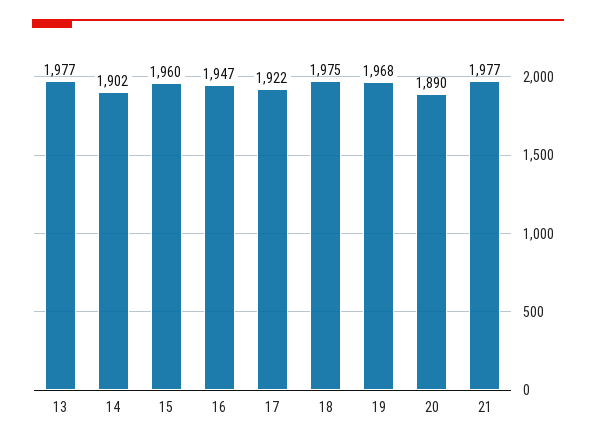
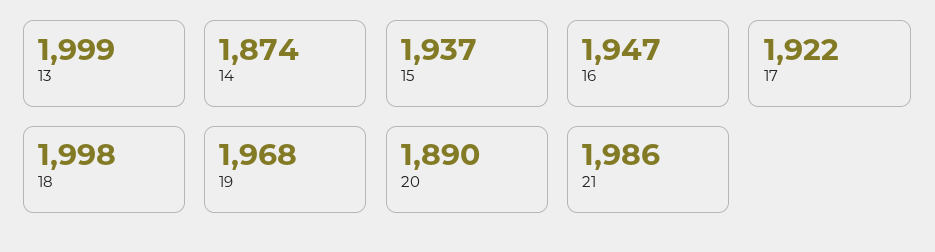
13: 1977 -> 1999
14: 1902 -> 1874
15: 1960 -> 1937
18: 1975 -> 1998
21: 1977 -> 1986

